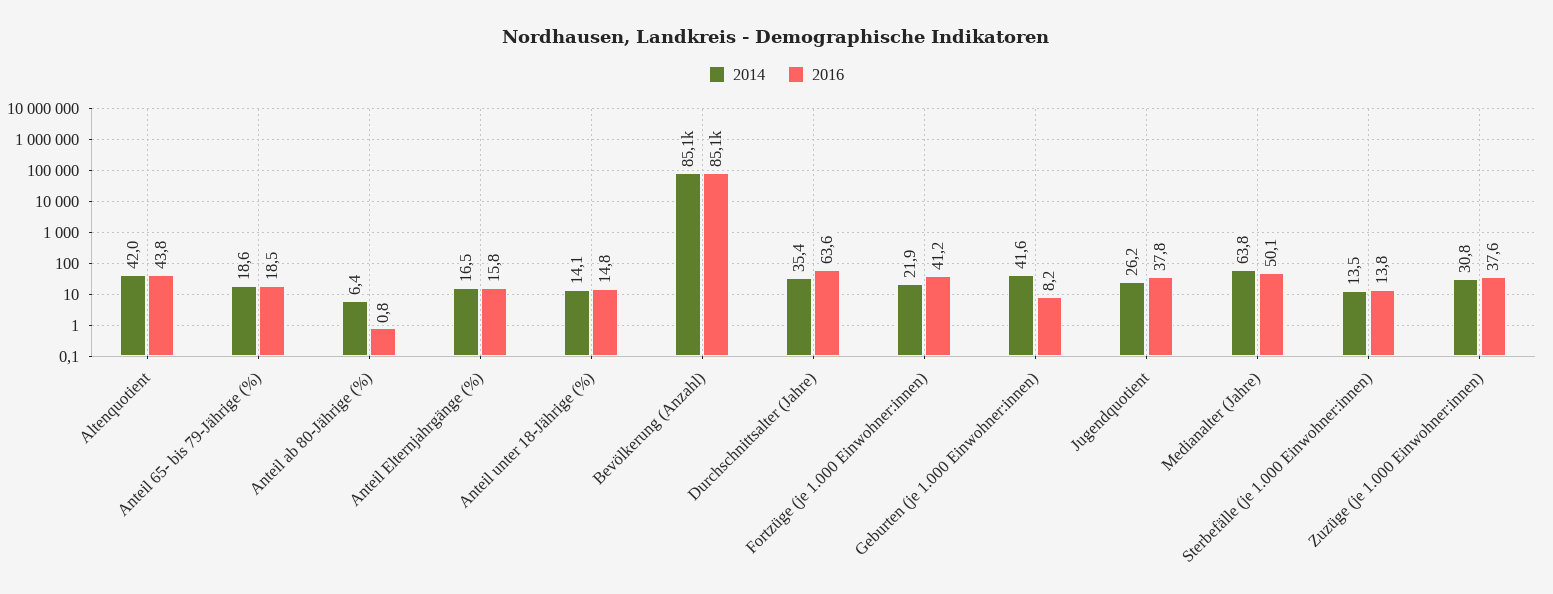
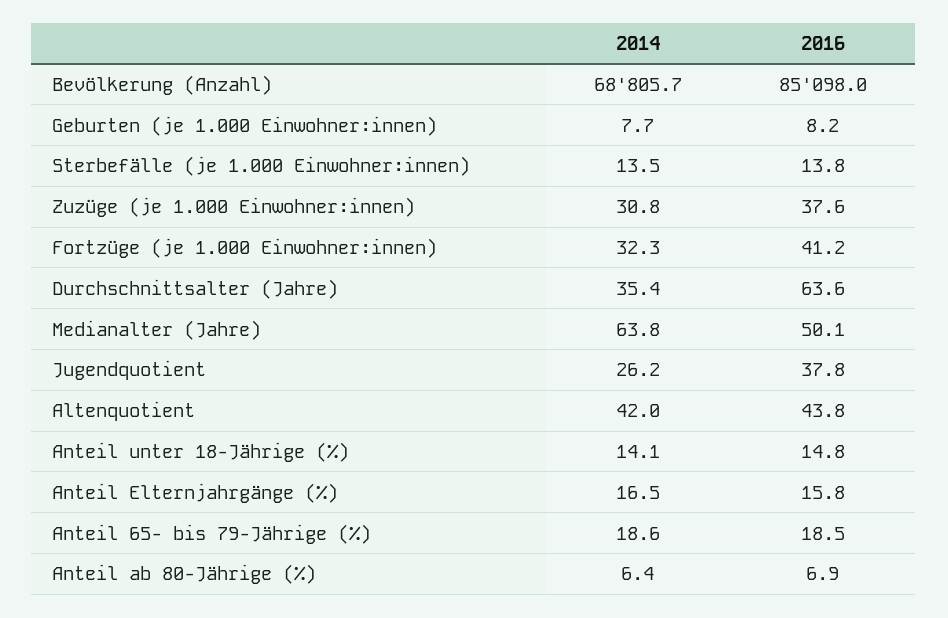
2016, Anteil ab 80-Jährige (%): 0.8 -> 6.9
2014, Bevölkerung (Anzahl): 85100 -> 68805.7
2014, Fortzüge (je 1.000 Einwohner:innen): 21.9 -> 32.3
2014, Geburten (je 1.000 Einwohner:innen): 41.6 -> 7.7

